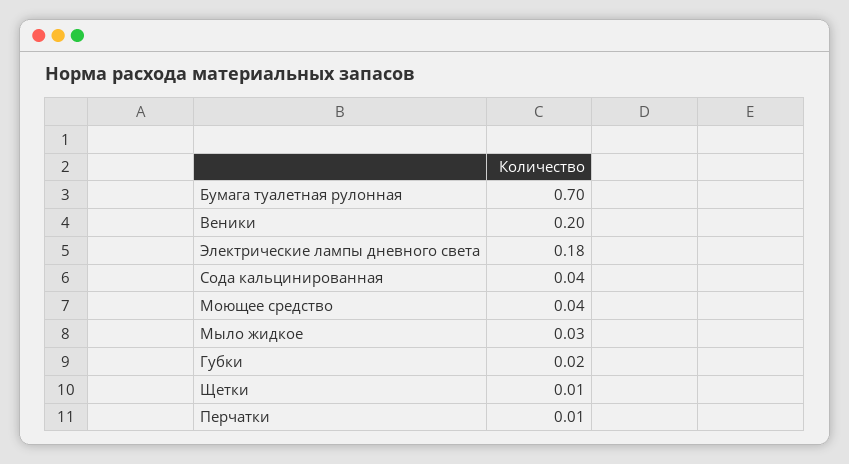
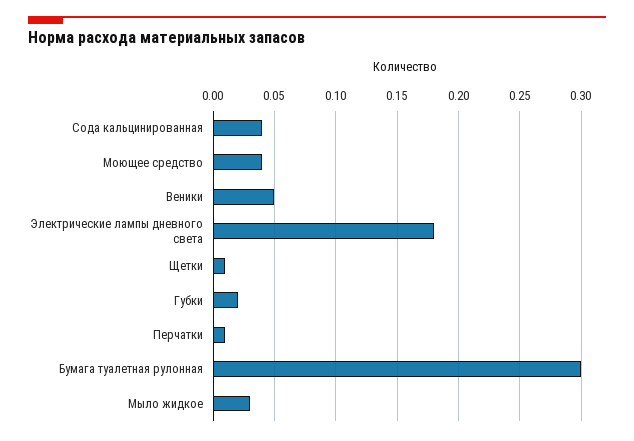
Бумага туалетная рулонная: 0.7 -> 0.3
Веники: 0.2 -> 0.05

